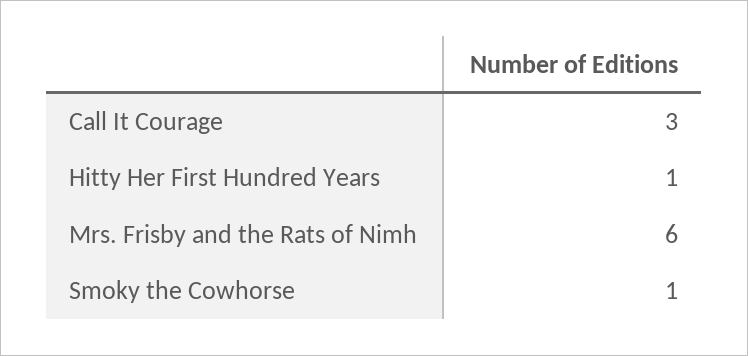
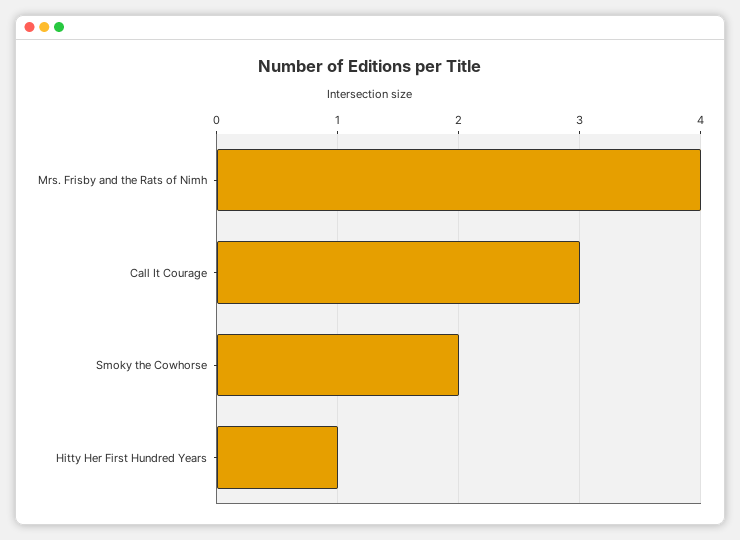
Mrs. Frisby and the Rats of Nimh: 6 -> 4
Smoky the Cowhorse: 1 -> 2

